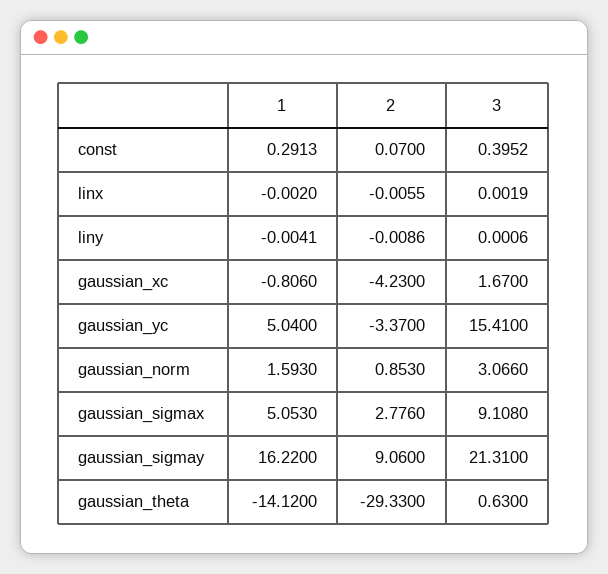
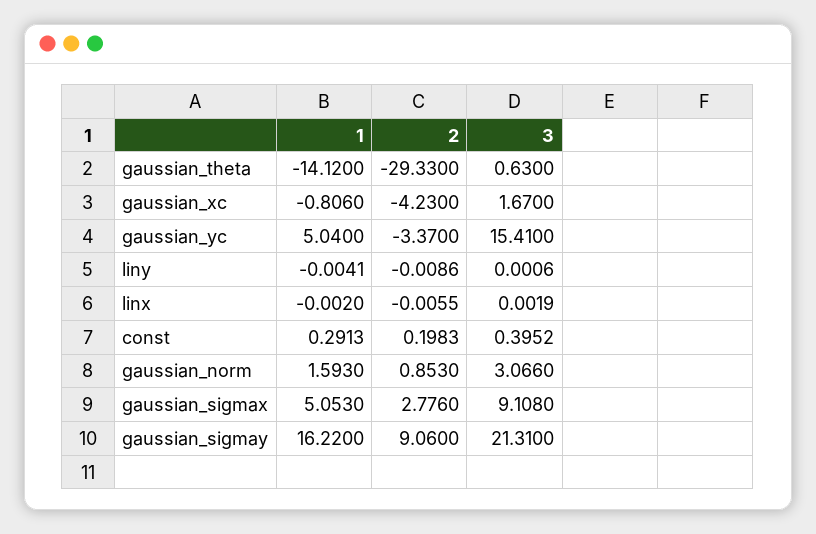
2, const: 0.07 -> 0.1983

